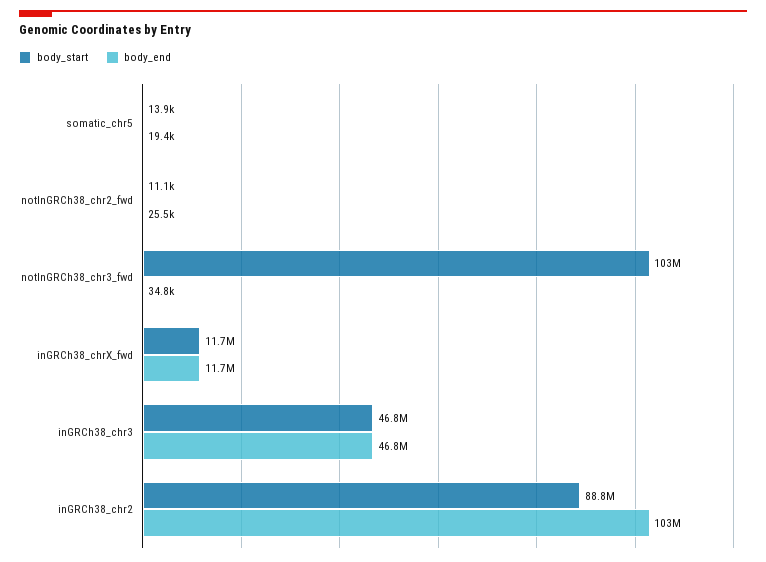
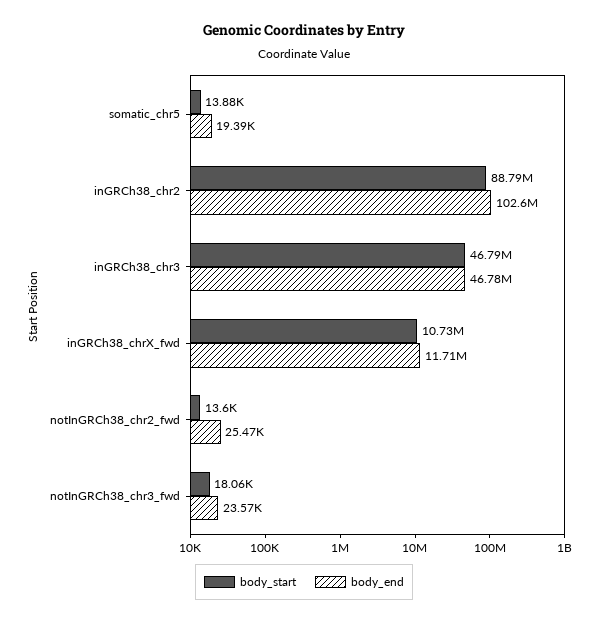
body_start, notInGRCh38_chr2_fwd: 11100 -> 13600
body_start, notInGRCh38_chr3_fwd: 103000000 -> 18060
body_end, notInGRCh38_chr3_fwd: 34800 -> 23570
body_start, inGRCh38_chrX_fwd: 11700000 -> 10730000

